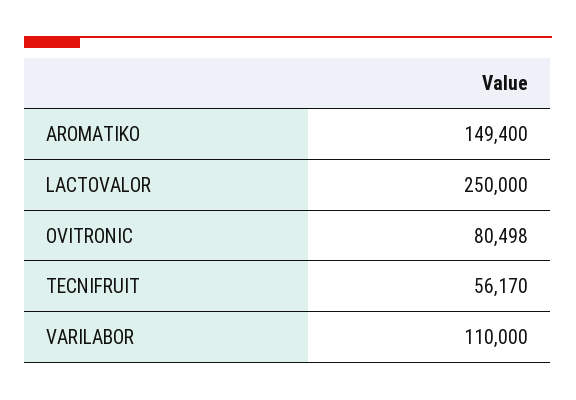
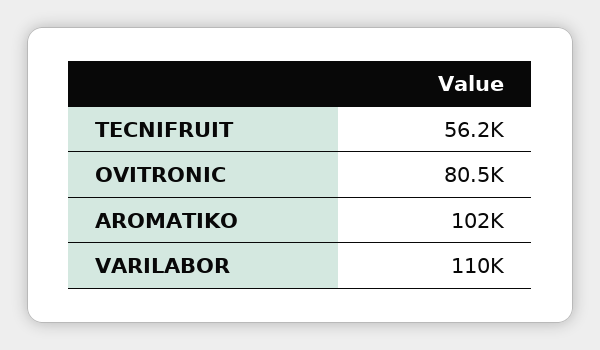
AROMATIKO: 149400 -> 102000
LACTOVALOR: 250000 -> none

